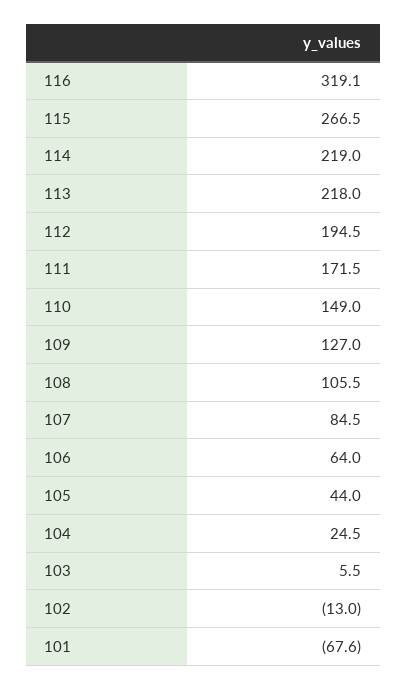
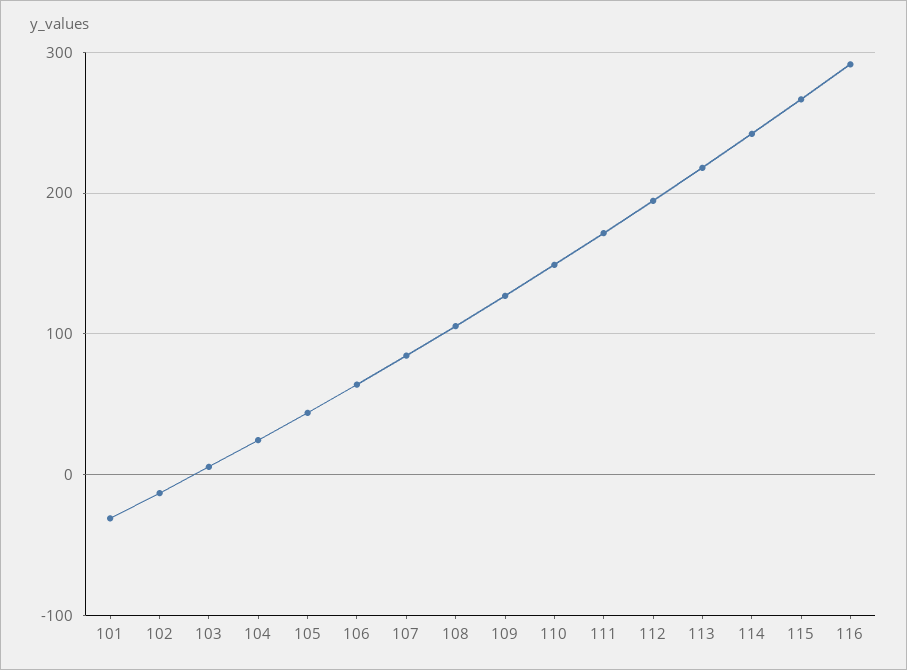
116: 319.1 -> 290
114: 219 -> 240
101: -67.6 -> -30

